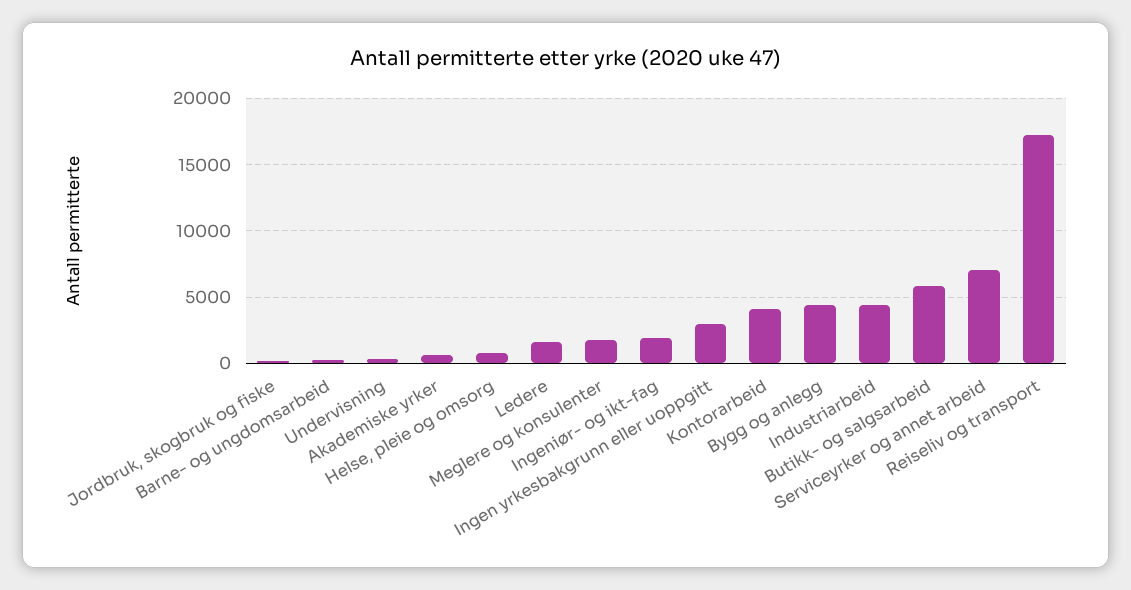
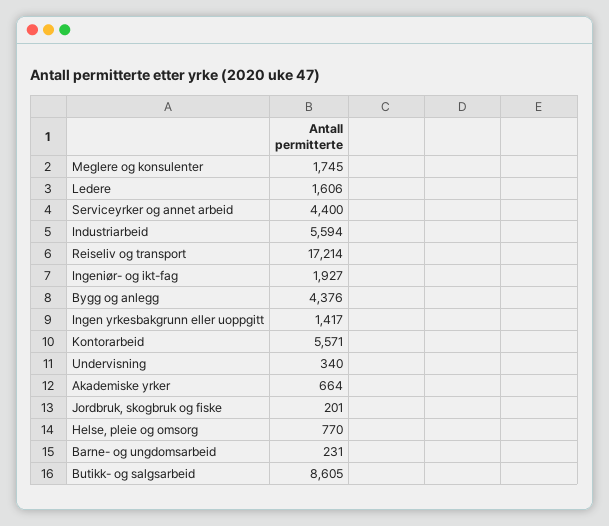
Ingen yrkesbakgrunn eller uoppgitt: 3000 -> 1417
Kontorarbeid: 4000 -> 5571
Industriarbeid: 4500 -> 5594
Butikk- og salgsarbeid: 6000 -> 8605
Serviceyrker og annet arbeid: 7000 -> 4400

